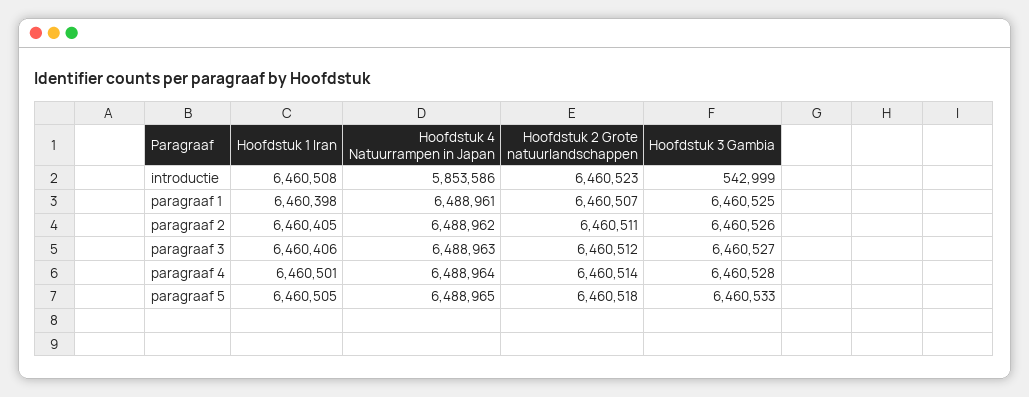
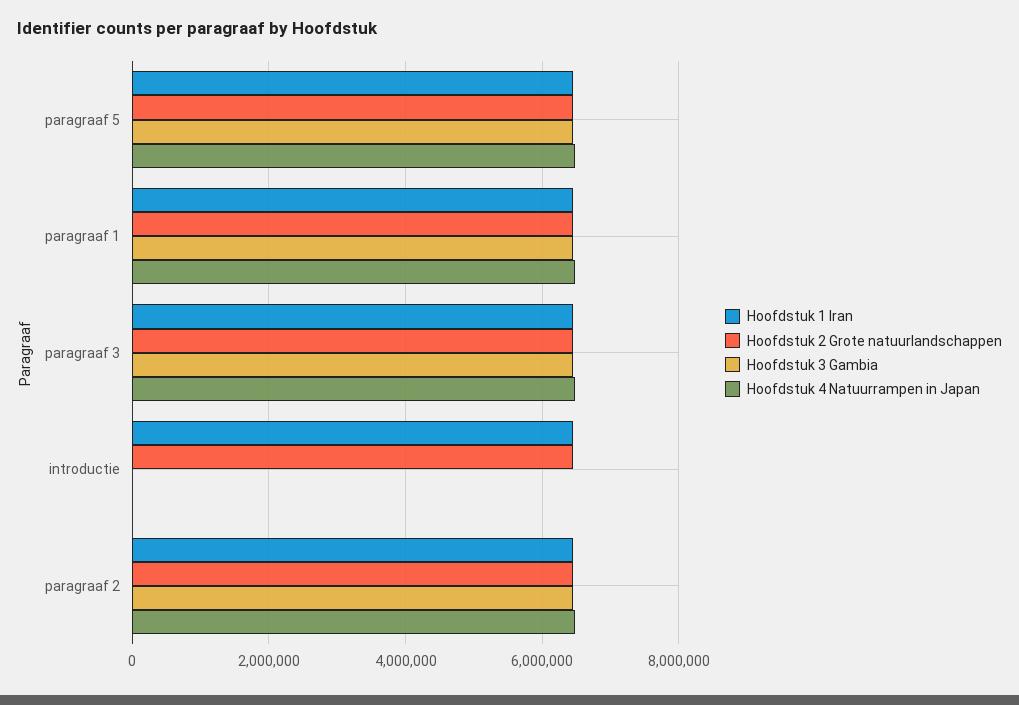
Hoofdstuk 4 Natuurrampen in Japan, introductie: 5853586 -> 0
Hoofdstuk 3 Gambia, introductie: 542999 -> 0
Hoofdstuk 1 Iran, paragraaf 4: 6460501 -> none
Hoofdstuk 4 Natuurrampen in Japan, paragraaf 4: 6488964 -> none
Hoofdstuk 2 Grote natuurlandschappen, paragraaf 4: 6460514 -> none
Hoofdstuk 3 Gambia, paragraaf 4: 6460528 -> none

